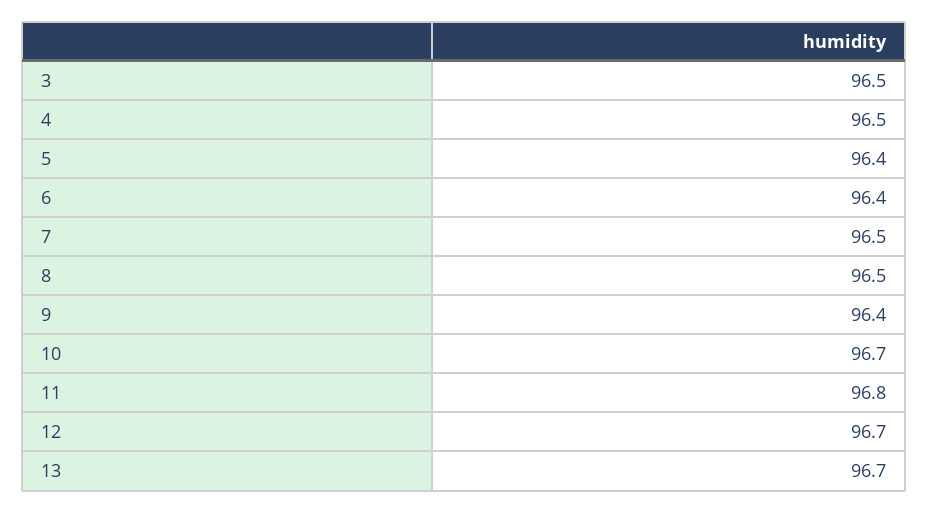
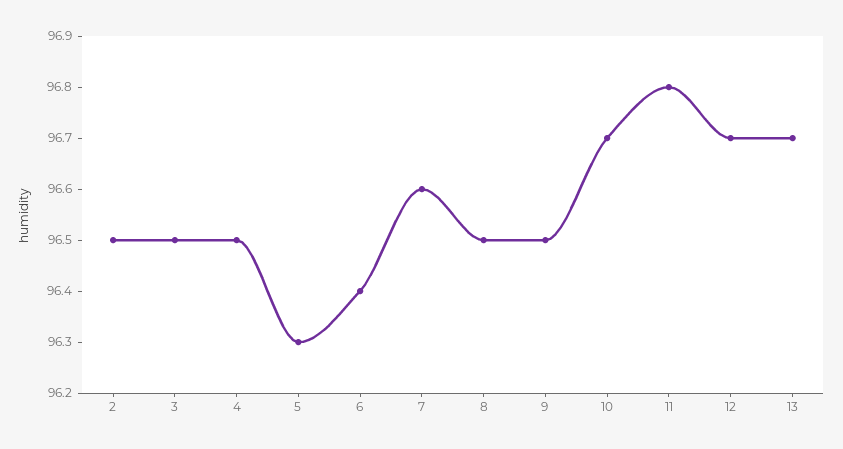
5: 96.4 -> 96.3
7: 96.5 -> 96.6
9: 96.4 -> 96.5
2: none -> 96.5

